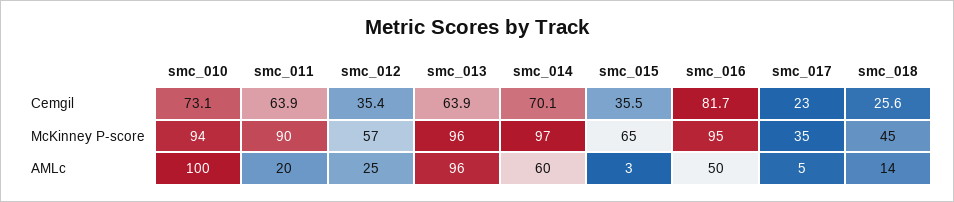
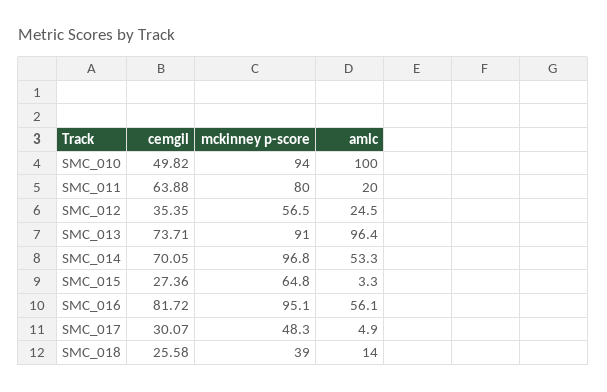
smc_010, Cemgil: 73.1 -> 49.82
smc_013, Cemgil: 63.9 -> 73.71
smc_015, Cemgil: 35.5 -> 27.36
smc_017, Cemgil: 23 -> 30.07
smc_011, McKinney P-score: 90 -> 80
smc_013, McKinney P-score: 96 -> 91
smc_017, McKinney P-score: 35 -> 48.3
smc_018, McKinney P-score: 45 -> 39
smc_014, AMLc: 60 -> 53.3
smc_016, AMLc: 50 -> 56.1

